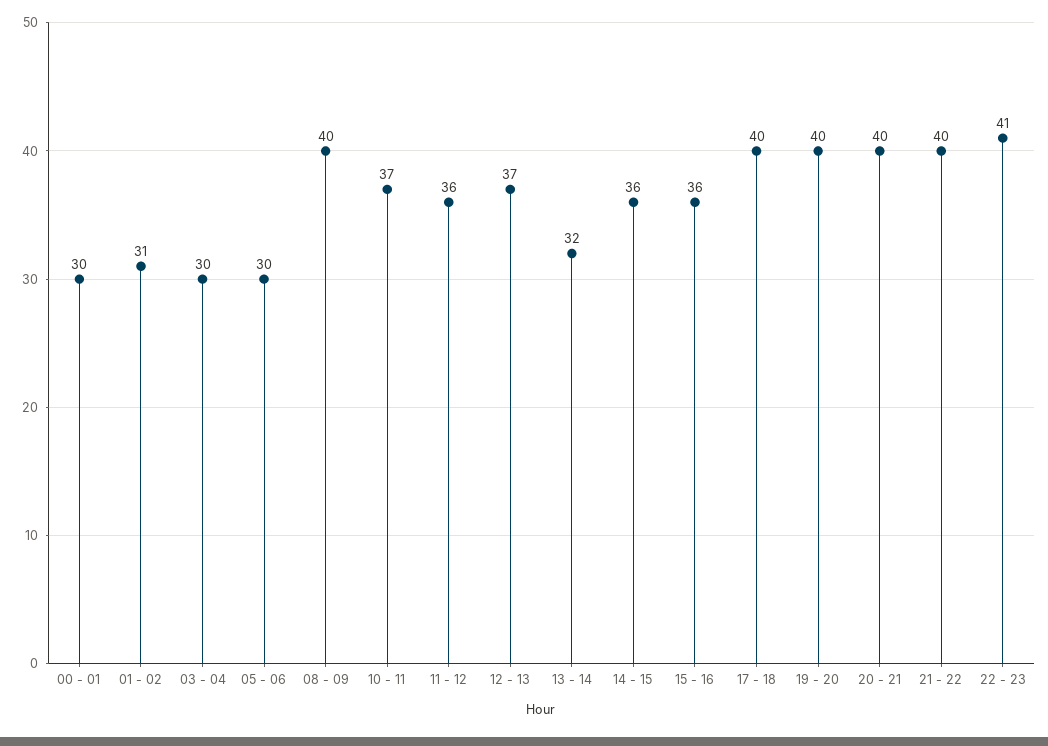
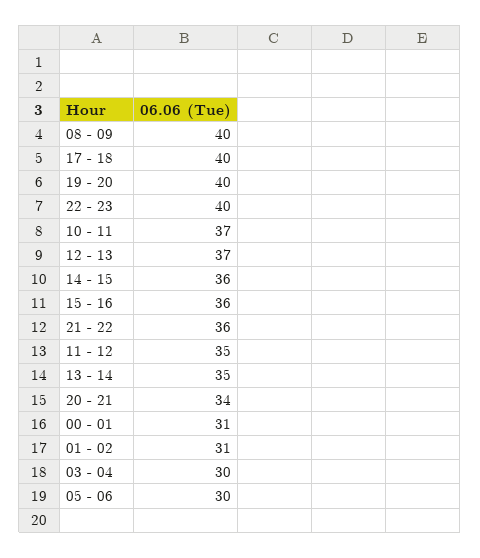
00 - 01: 30 -> 31
11 - 12: 36 -> 35
13 - 14: 32 -> 35
20 - 21: 40 -> 34
21 - 22: 40 -> 36
22 - 23: 41 -> 40

